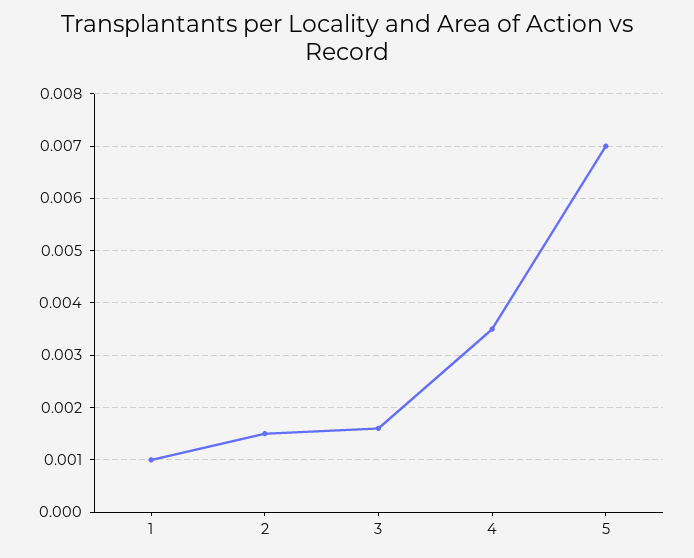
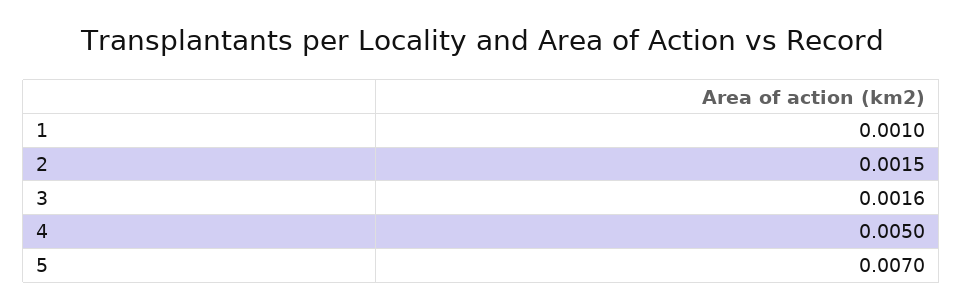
4: 0.0035 -> 0.005

